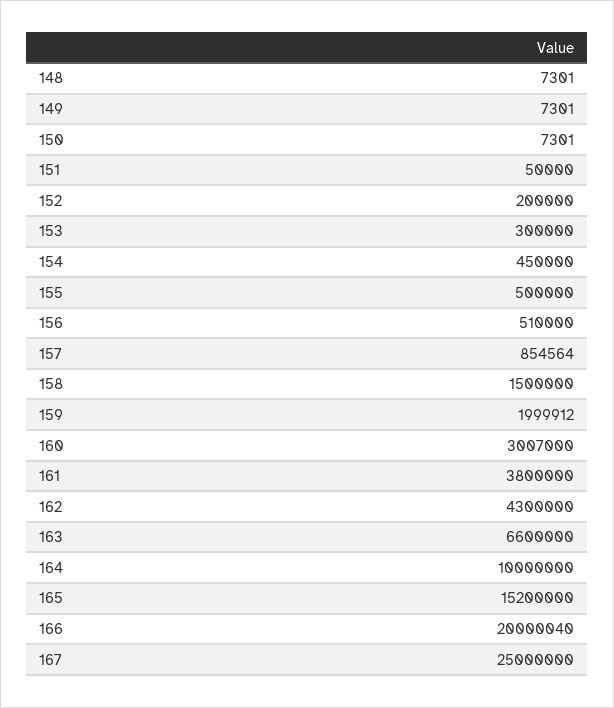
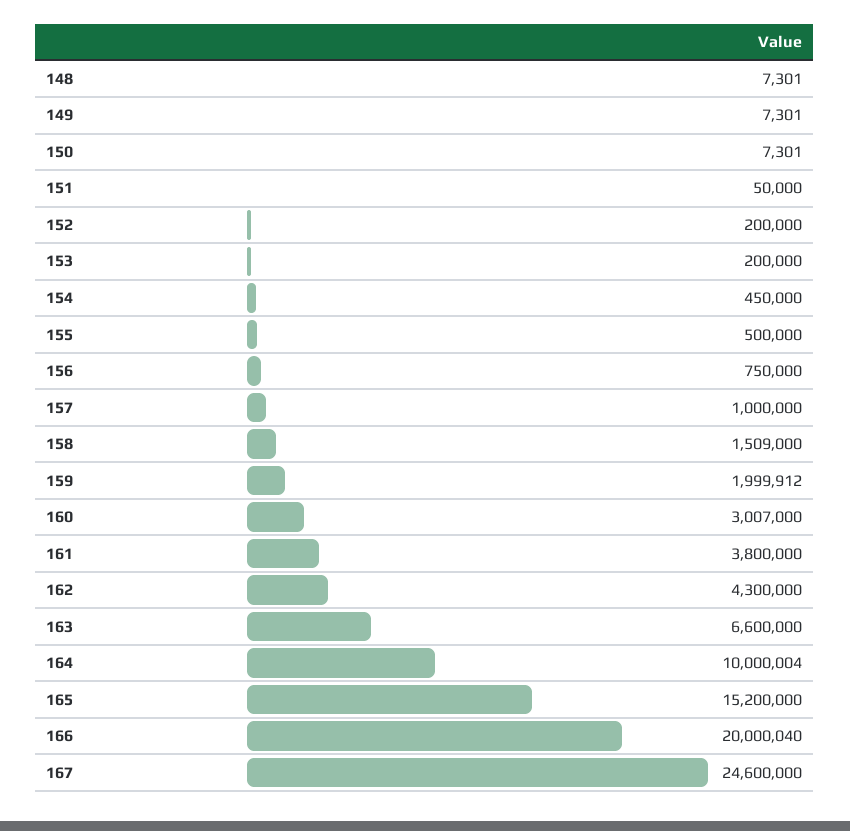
153: 300000 -> 200000
156: 510000 -> 750000
157: 854564 -> 1000000
158: 1500000 -> 1509000
164: 10000000 -> 10000004
167: 25000000 -> 24600000

